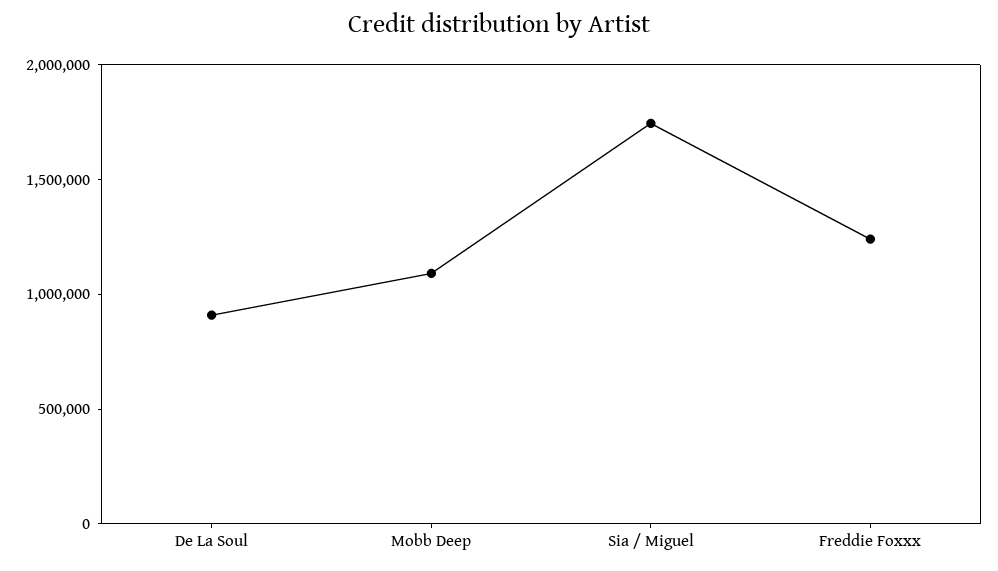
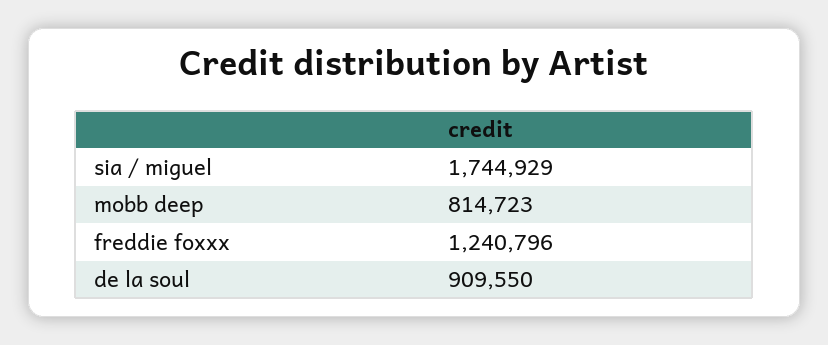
Mobb Deep: 1100000 -> 814723

